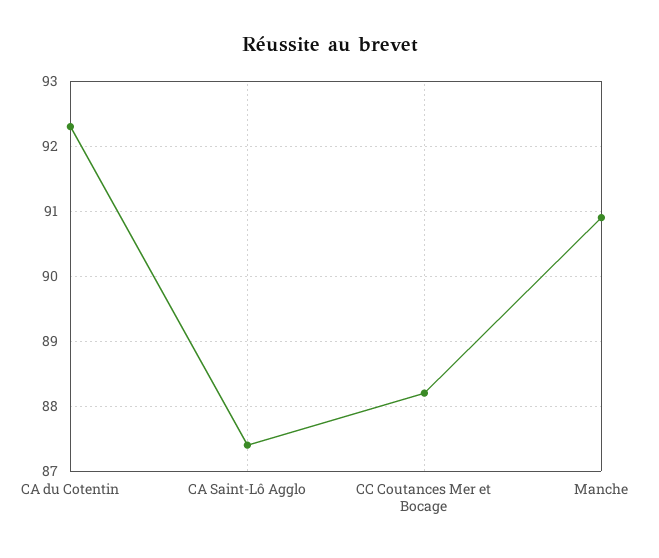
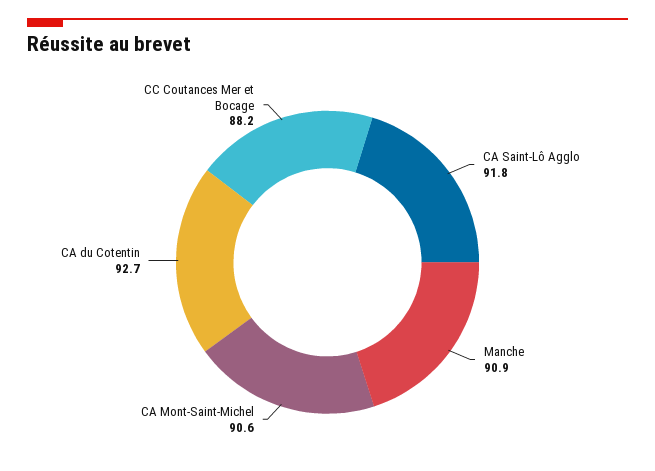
CA du Cotentin: 92.3 -> 92.7
CA Saint-Lô Agglo: 87.4 -> 91.8
CA Mont-Saint-Michel: none -> 90.6

